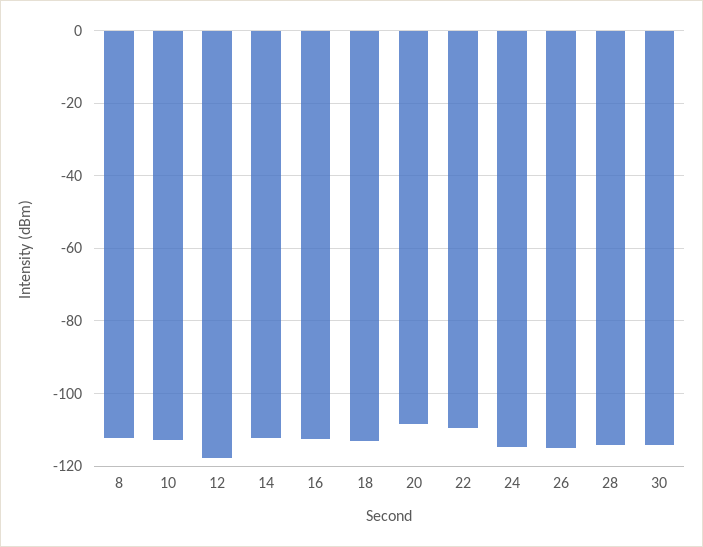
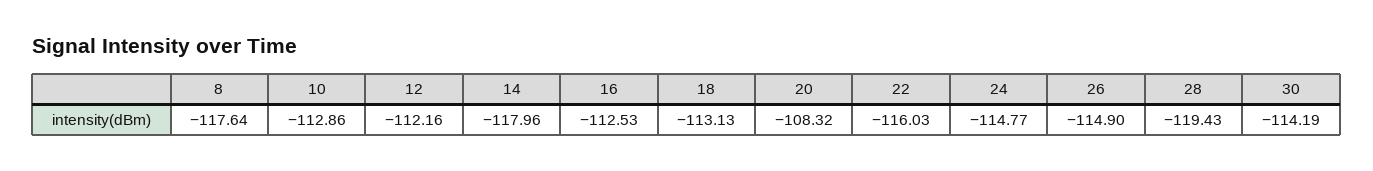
8: -112 -> -117.64
12: -118 -> -112.16
14: -112 -> -117.96
22: -110 -> -116.03
28: -114 -> -119.43

